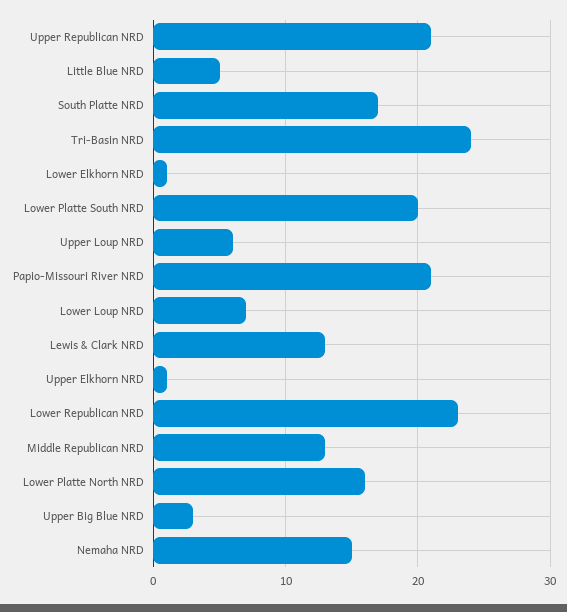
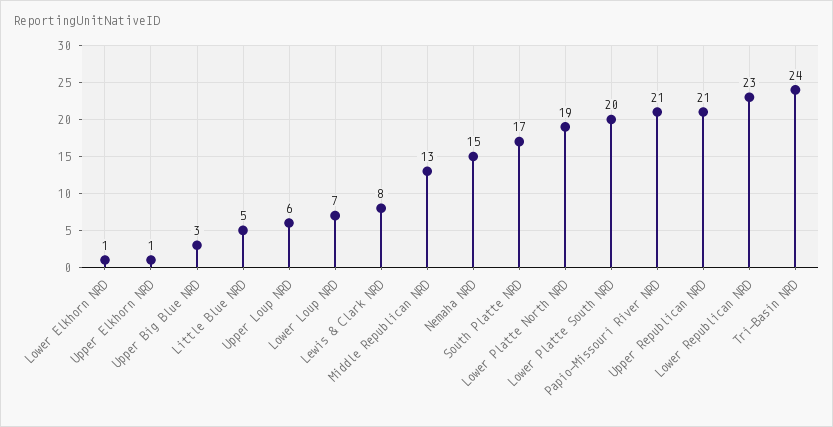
Lewis & Clark NRD: 13 -> 8
Lower Platte North NRD: 16 -> 19

